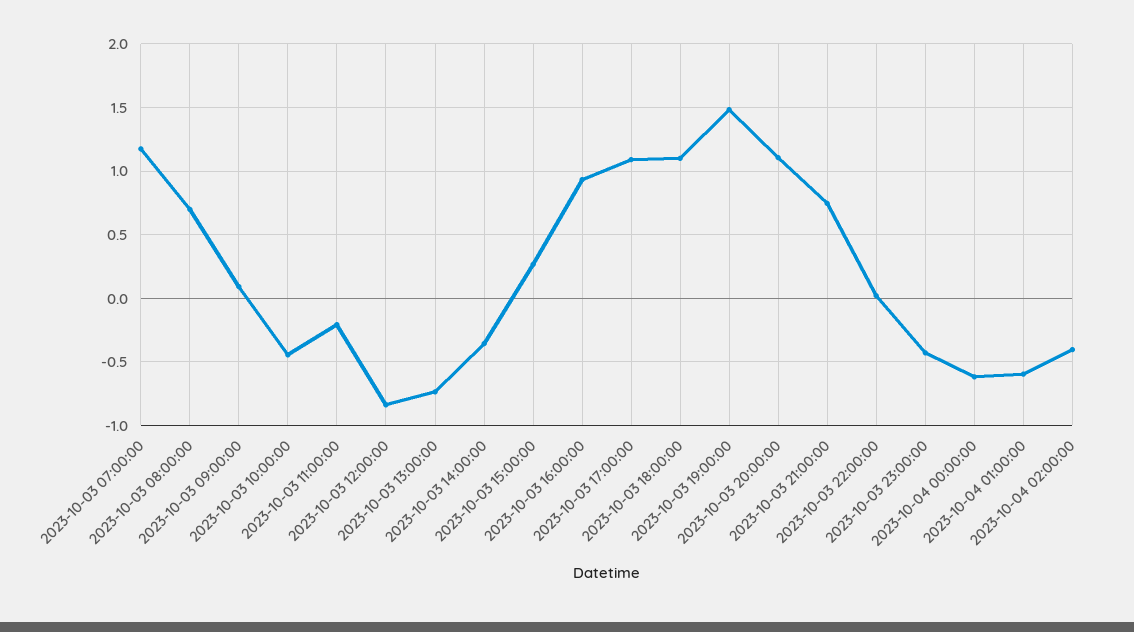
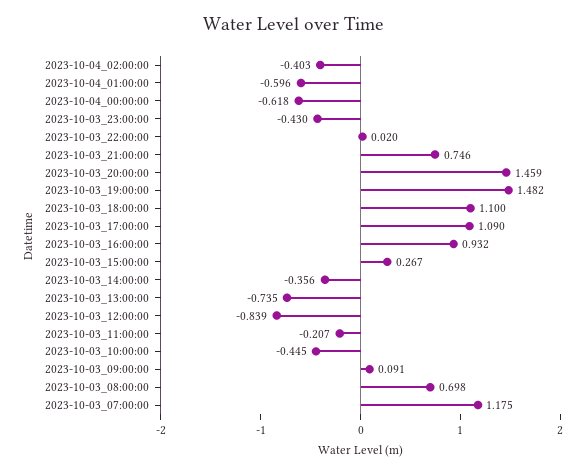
2023-10-03 20:00:00: 1.1 -> 1.459

